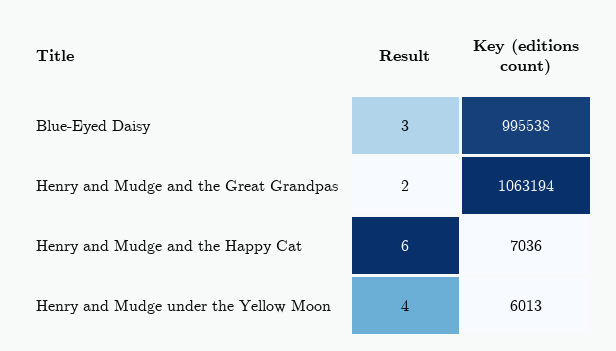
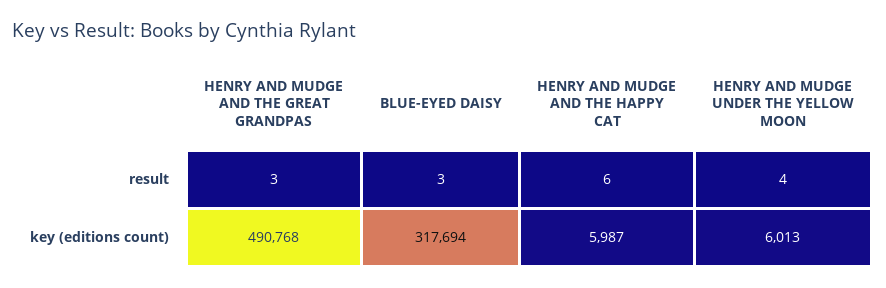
Key (editions count), Blue-Eyed Daisy: 995538 -> 317694
Result, Henry and Mudge and the Great Grandpas: 2 -> 3
Key (editions count), Henry and Mudge and the Great Grandpas: 1063194 -> 490768
Key (editions count), Henry and Mudge and the Happy Cat: 7036 -> 5987

